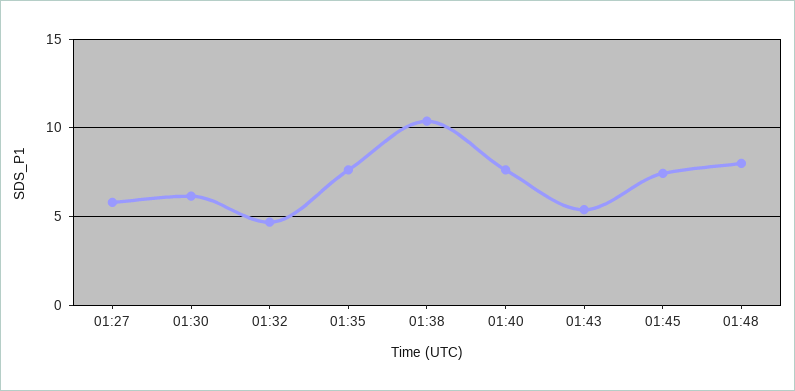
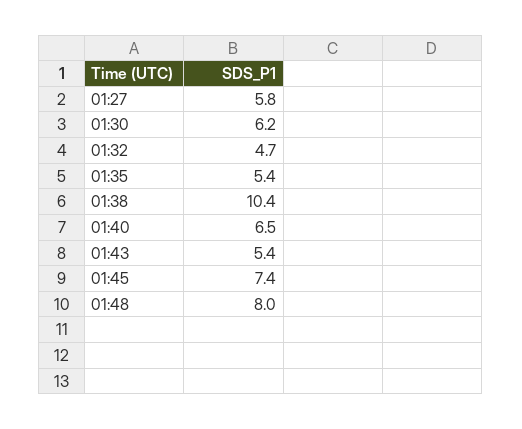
01:35: 7.5 -> 5.4
01:40: 7.5 -> 6.5

